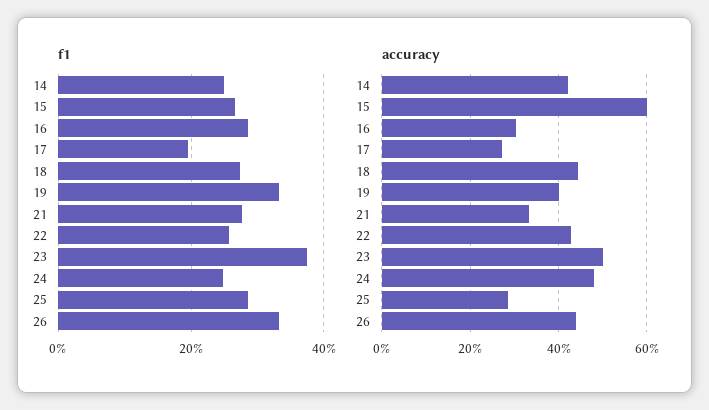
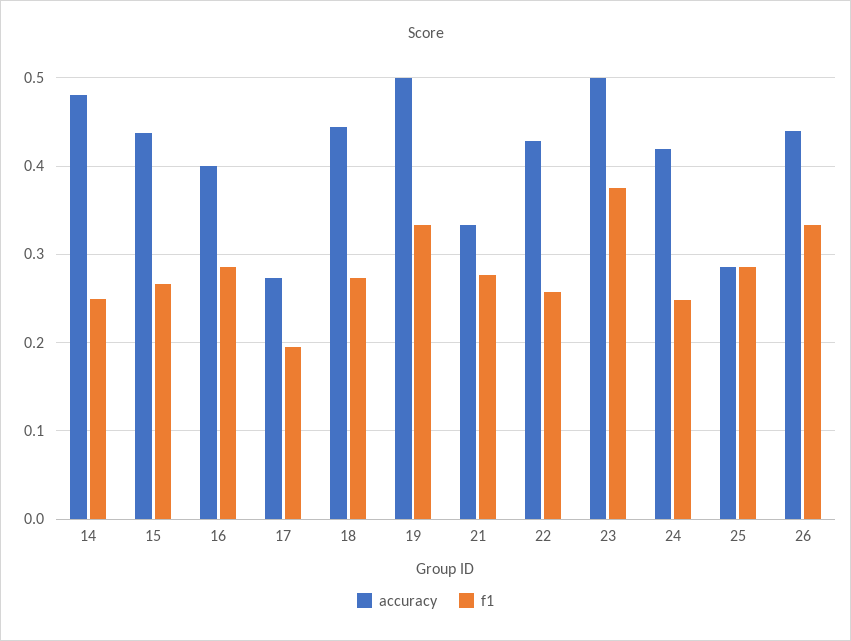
accuracy, 14: 0.42 -> 0.48
accuracy, 15: 0.6 -> 0.44
accuracy, 16: 0.3 -> 0.4
accuracy, 19: 0.4 -> 0.5
accuracy, 24: 0.48 -> 0.42

